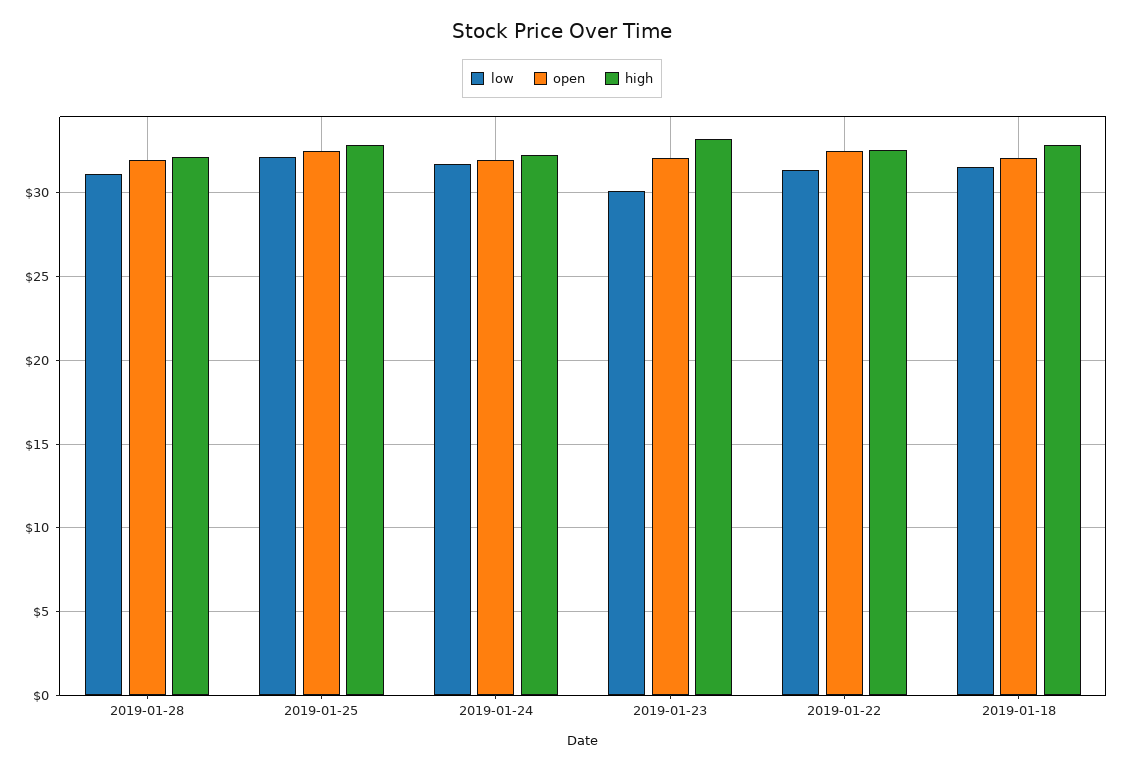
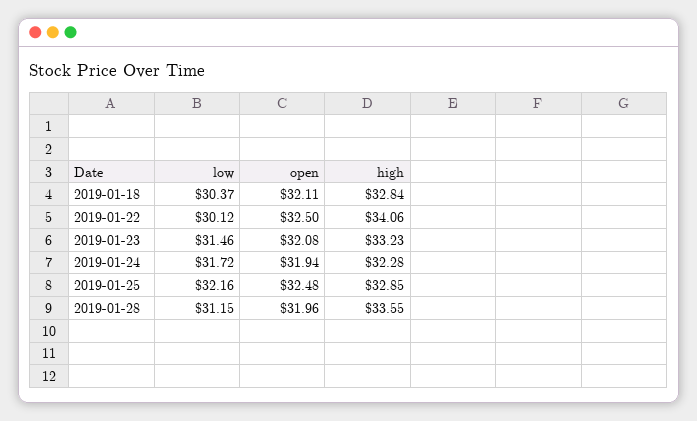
high, 2019-01-28: 32 -> 33.55
low, 2019-01-23: 30 -> 31.46
low, 2019-01-22: 31.5 -> 30.12
high, 2019-01-22: 32.5 -> 34.06
low, 2019-01-18: 31.5 -> 30.37

